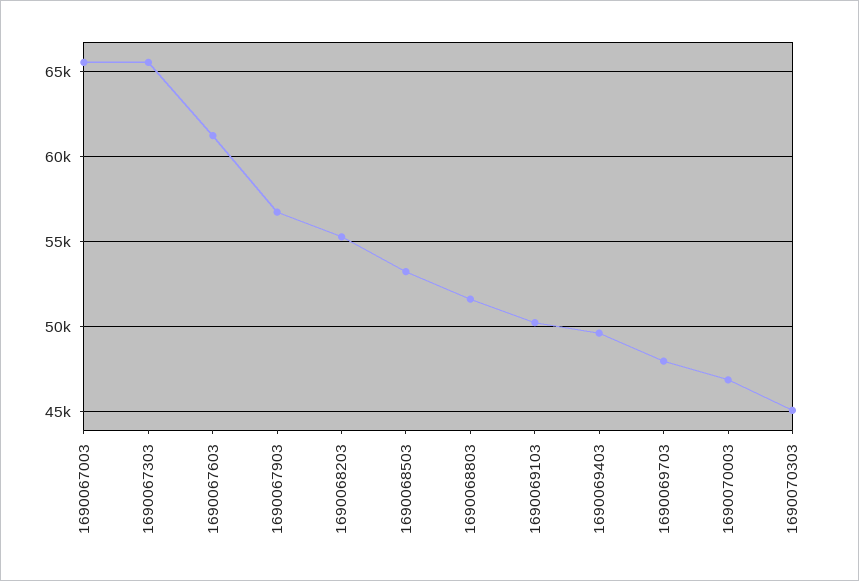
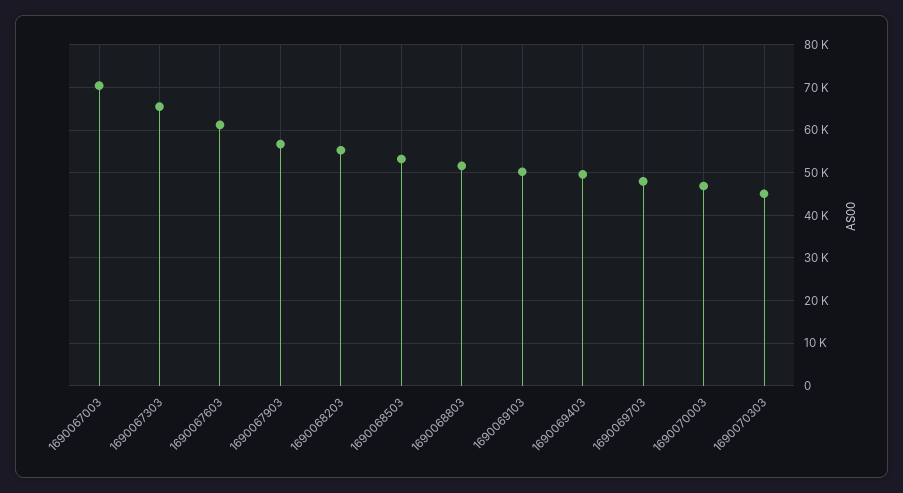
1690067003: 65500 -> 70000

